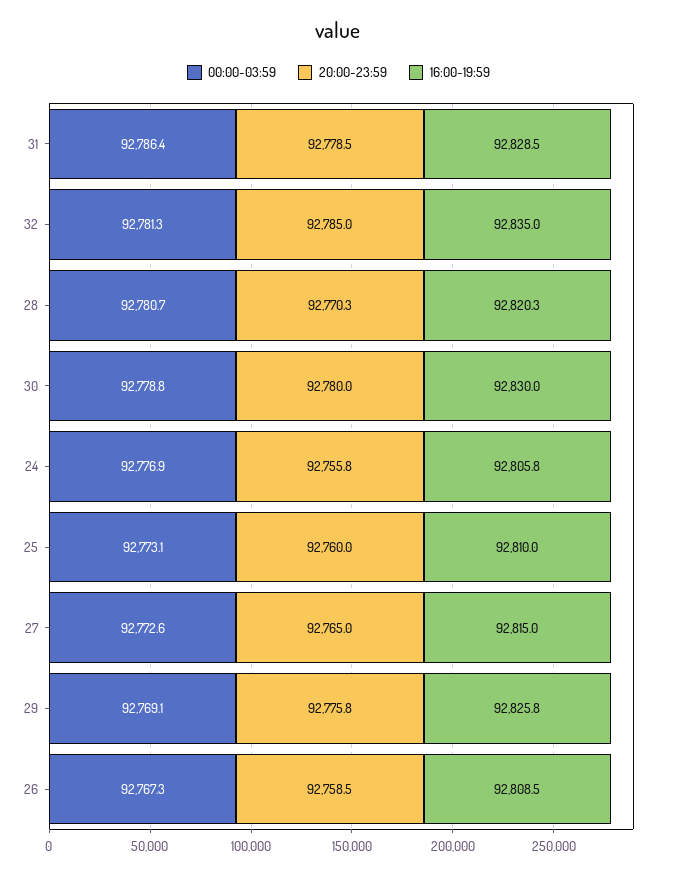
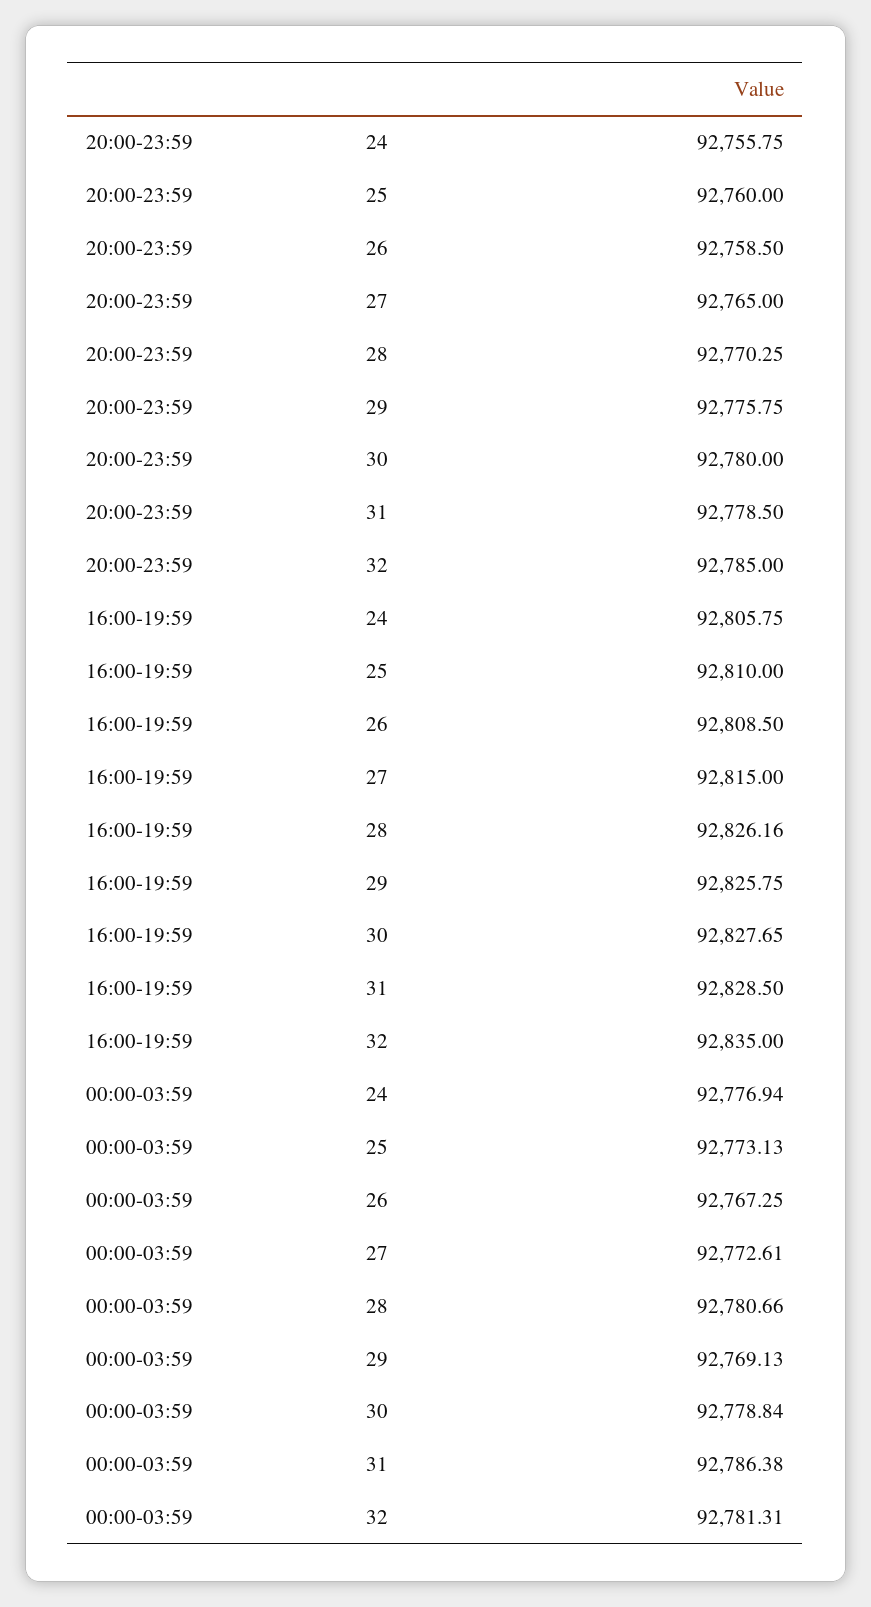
16:00-19:59, 28: 92820.3 -> 92826.16
16:00-19:59, 30: 92830 -> 92827.65

